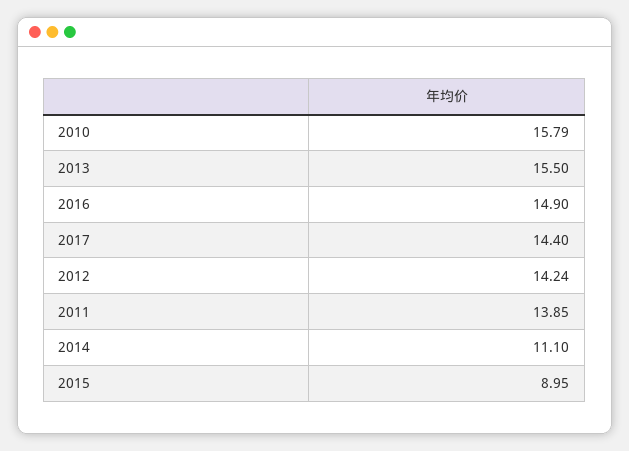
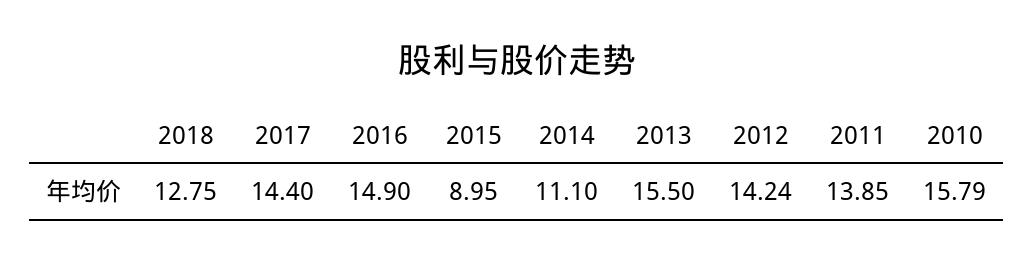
2018: none -> 12.75

